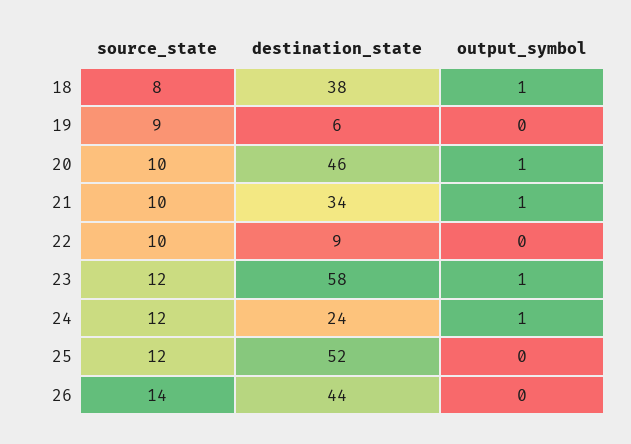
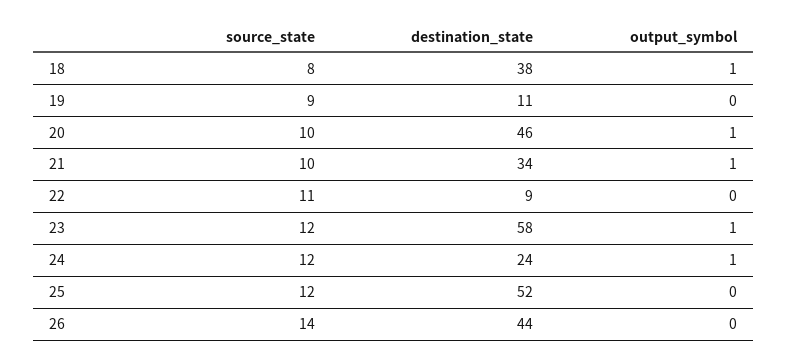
destination_state, 19: 6 -> 11
source_state, 22: 10 -> 11

